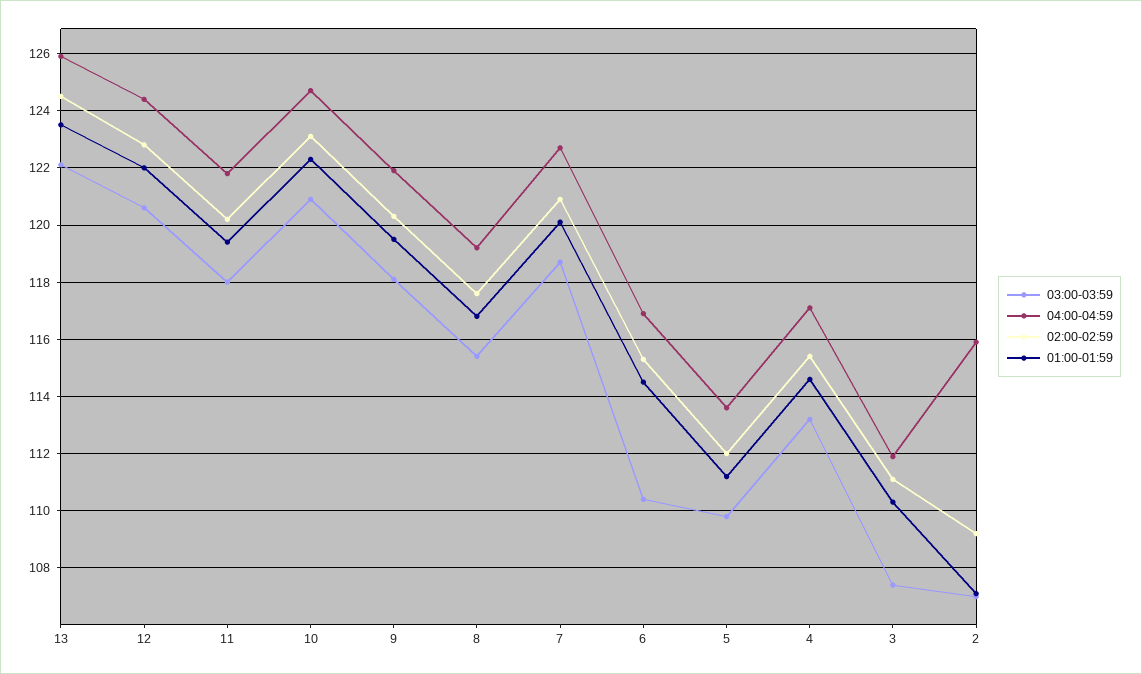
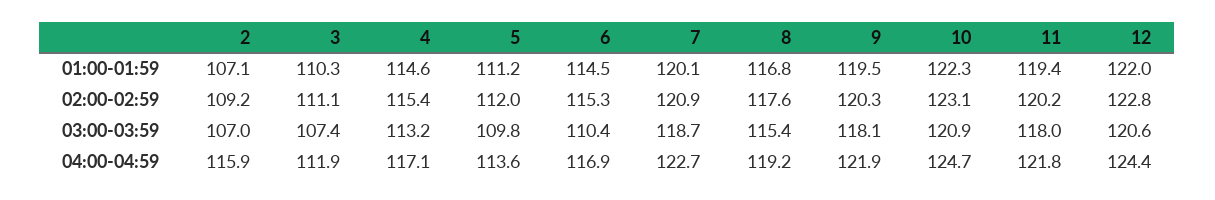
03:00-03:59, 13: 122 -> none
04:00-04:59, 13: 126 -> none
02:00-02:59, 13: 124.5 -> none
01:00-01:59, 13: 123.5 -> none

